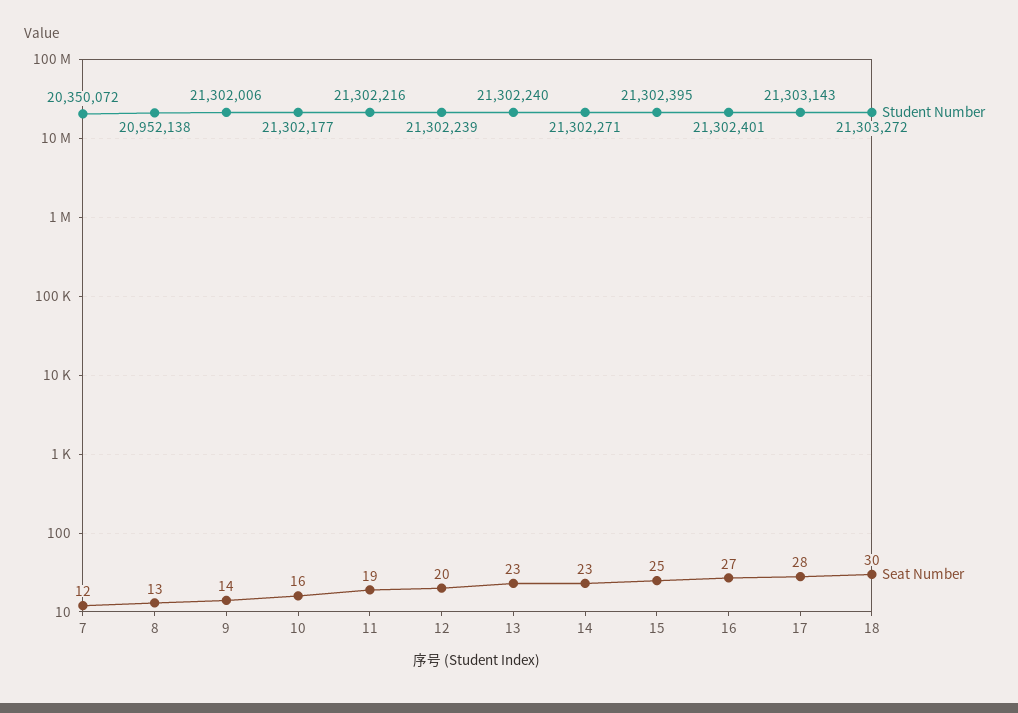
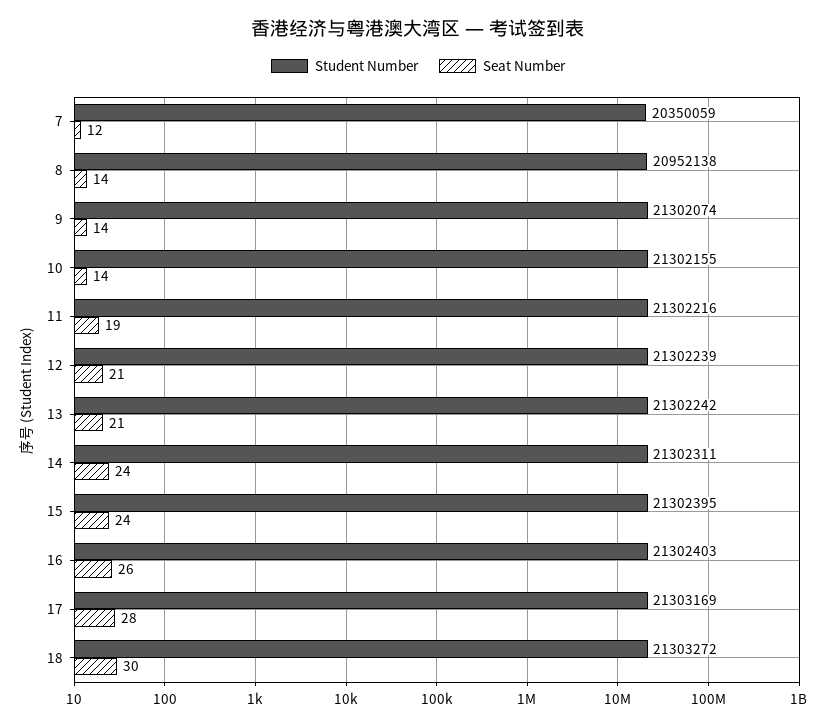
Student Number, 7: 20350072 -> 20350059
Seat Number, 8: 13 -> 14
Student Number, 9: 21302006 -> 21302074
Student Number, 10: 21302177 -> 21302155
Seat Number, 10: 16 -> 14
Seat Number, 12: 20 -> 21
Student Number, 13: 21302240 -> 21302242
Seat Number, 13: 23 -> 21
Student Number, 14: 21302271 -> 21302311
Seat Number, 14: 23 -> 24
Seat Number, 15: 25 -> 24
Student Number, 16: 21302401 -> 21302403
Seat Number, 16: 27 -> 26
Student Number, 17: 21303143 -> 21303169

